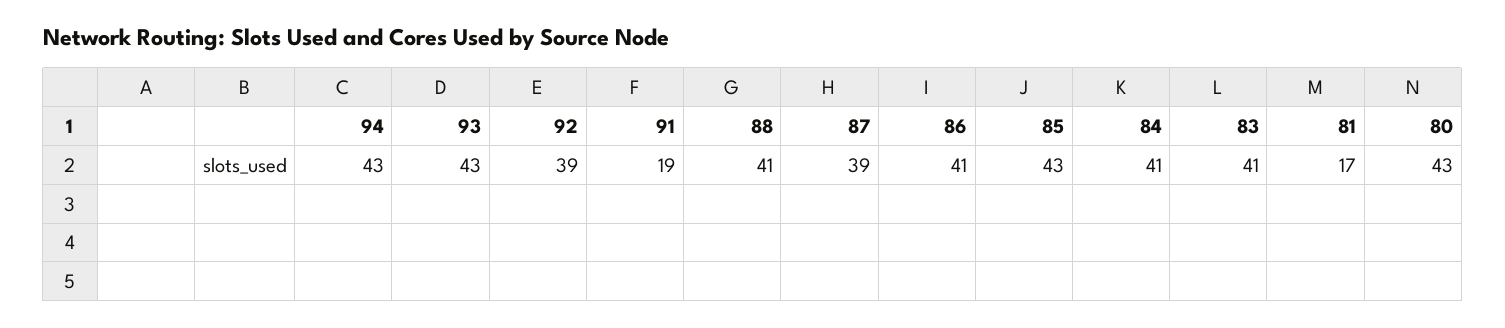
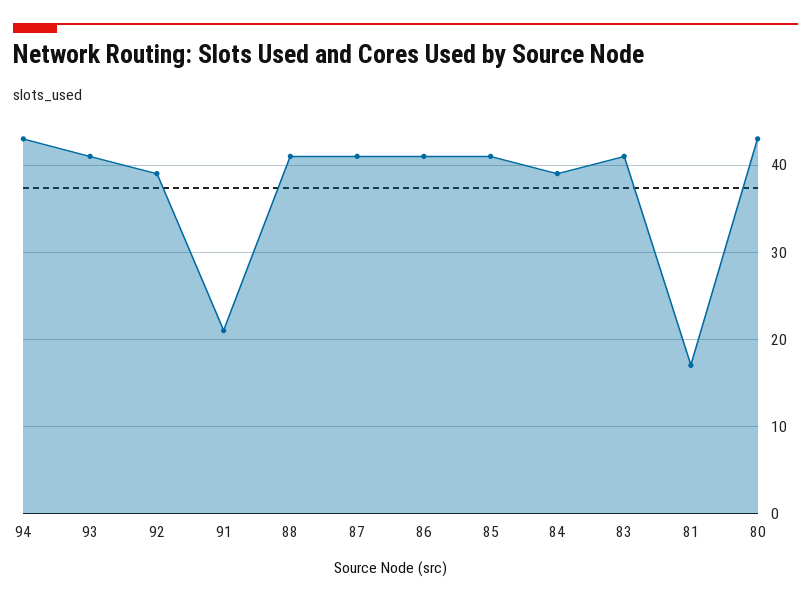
93: 43 -> 41
91: 19 -> 21
87: 39 -> 41
85: 43 -> 41
84: 41 -> 39

